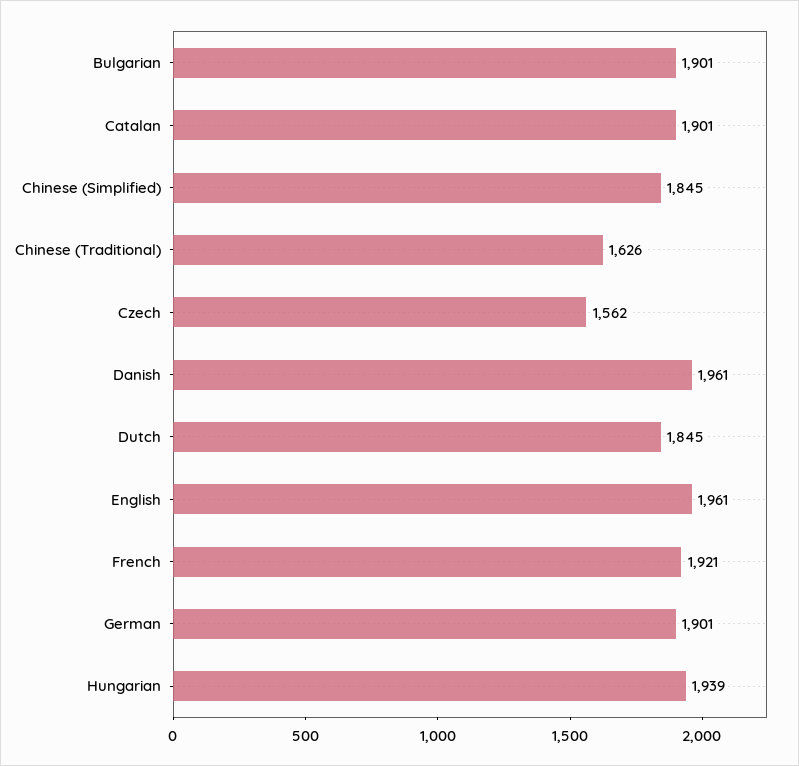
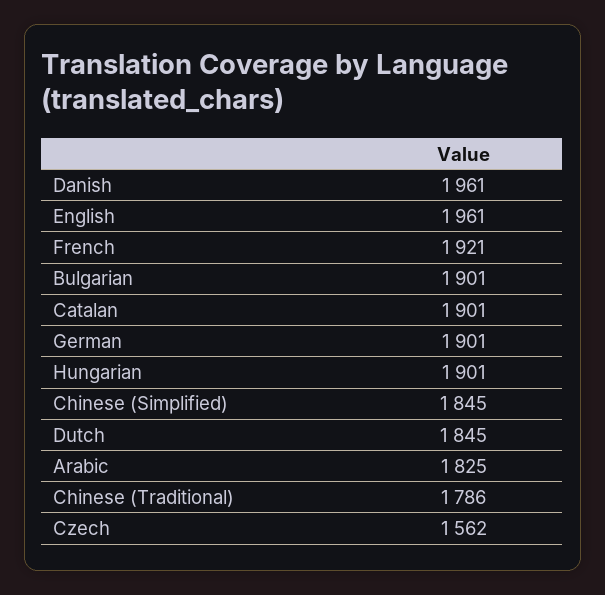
Chinese (Traditional): 1626 -> 1786
Hungarian: 1939 -> 1901
Arabic: none -> 1825

